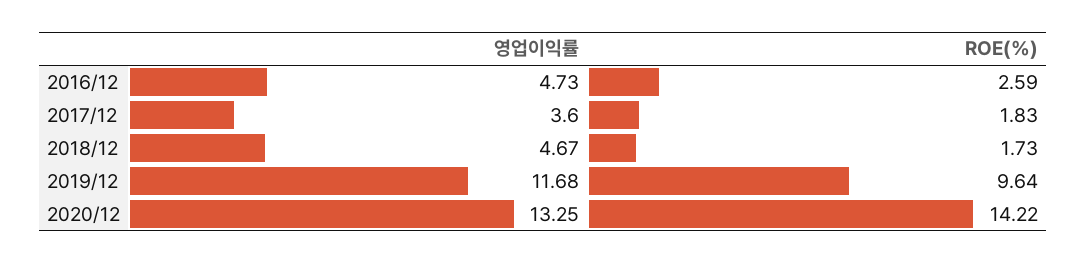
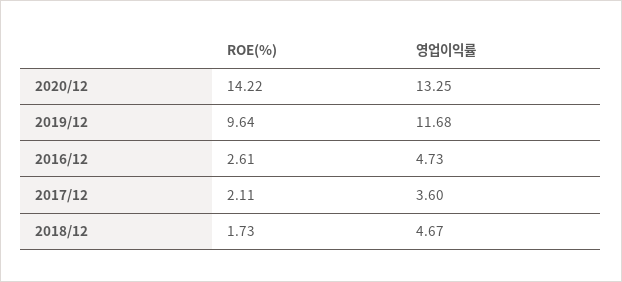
ROE(%), 2016/12: 2.59 -> 2.61
ROE(%), 2017/12: 1.83 -> 2.11

